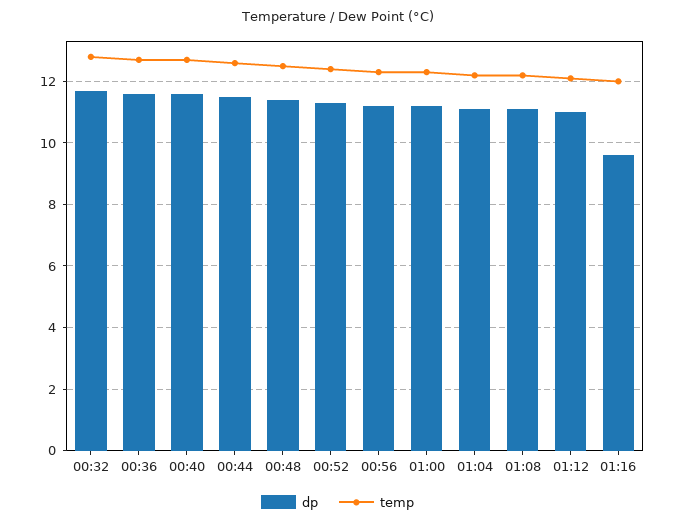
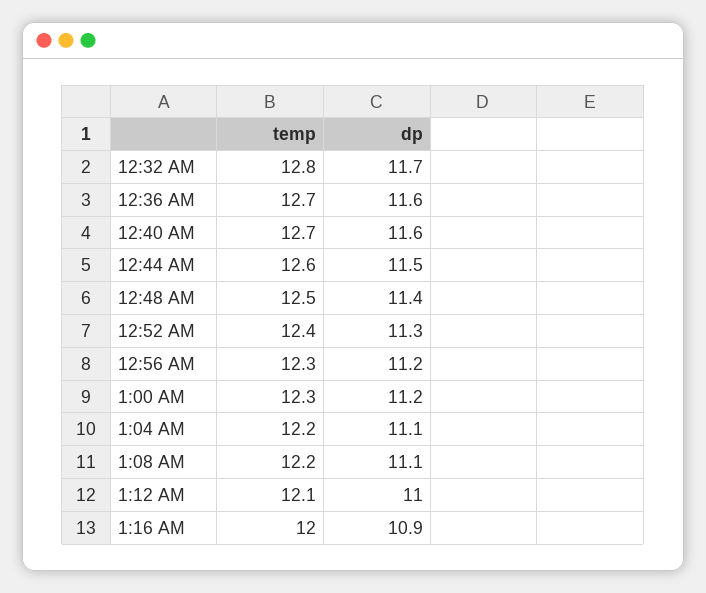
dp, 01:16: 9.5 -> 10.9

